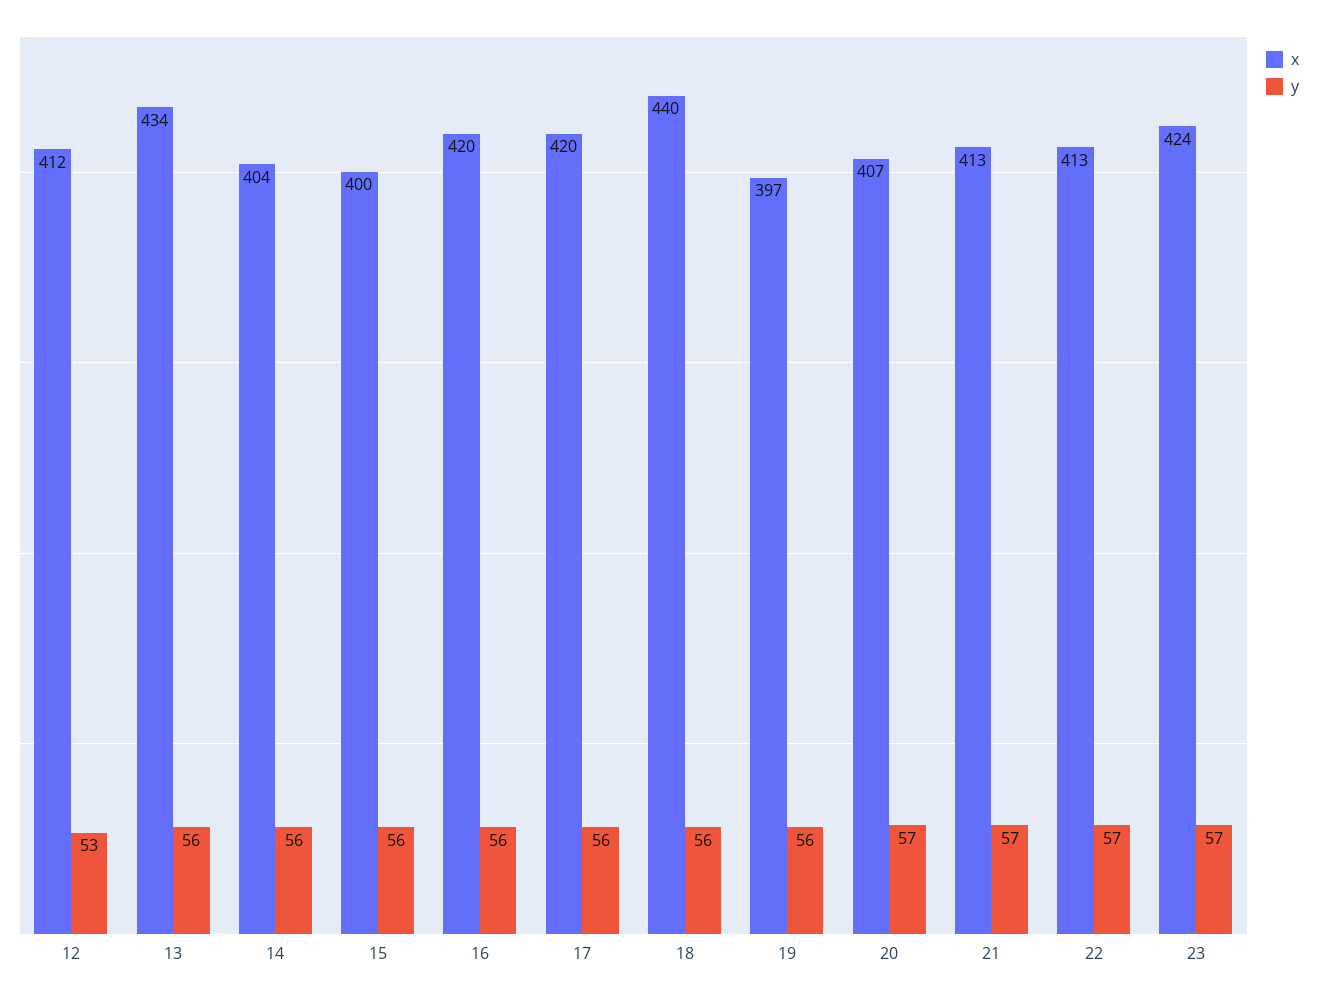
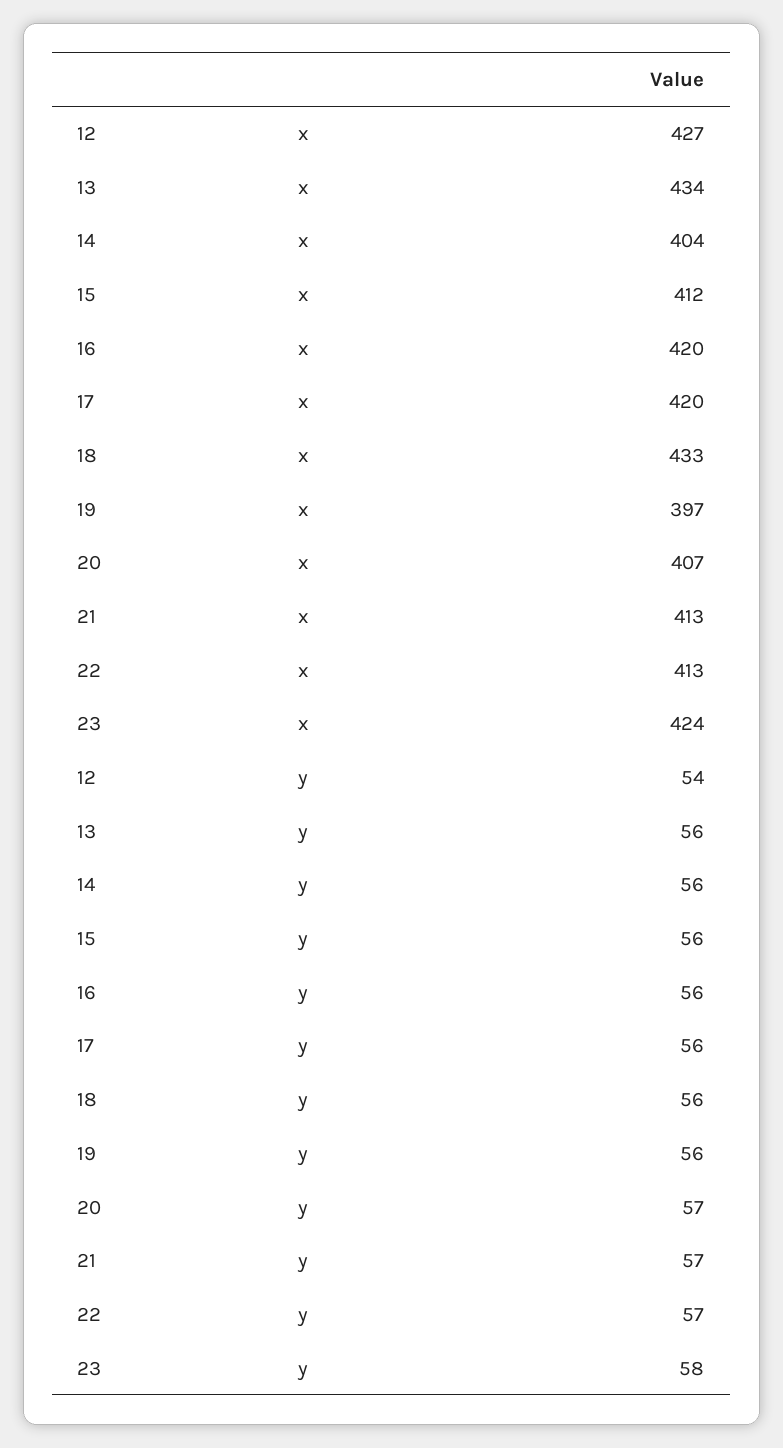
x, 12: 412 -> 427
y, 12: 53 -> 54
x, 15: 400 -> 412
x, 18: 440 -> 433
y, 23: 57 -> 58

